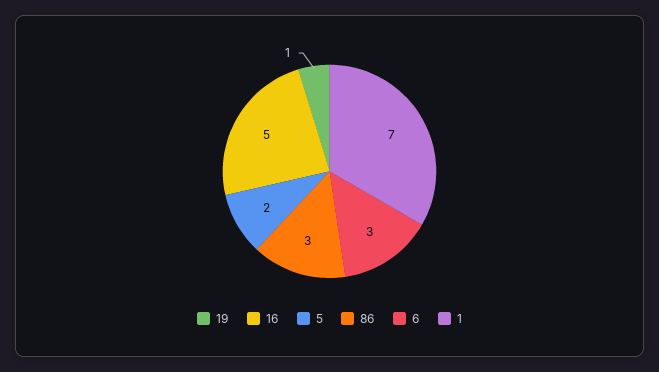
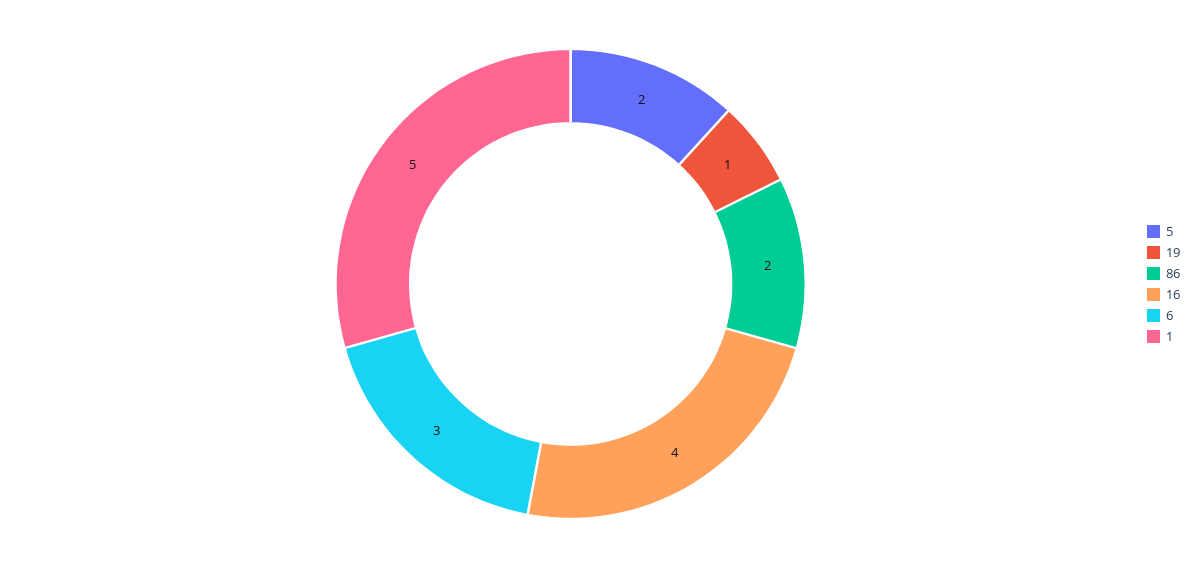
16: 5 -> 4
86: 3 -> 2
1: 7 -> 5

